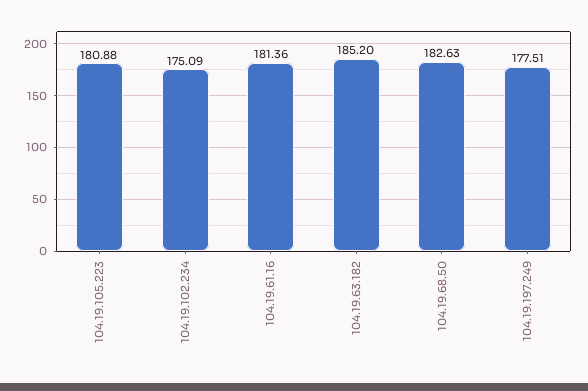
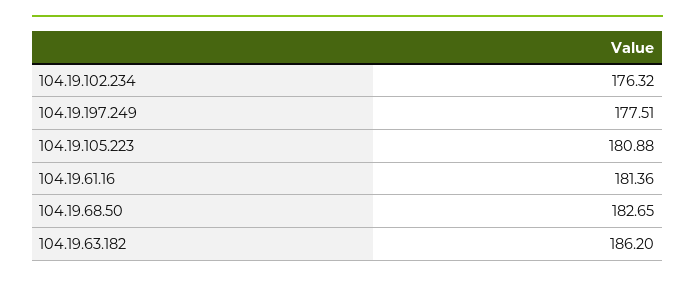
104.19.102.234: 175.09 -> 176.32
104.19.63.182: 185.2 -> 186.2
104.19.68.50: 182.63 -> 182.65

